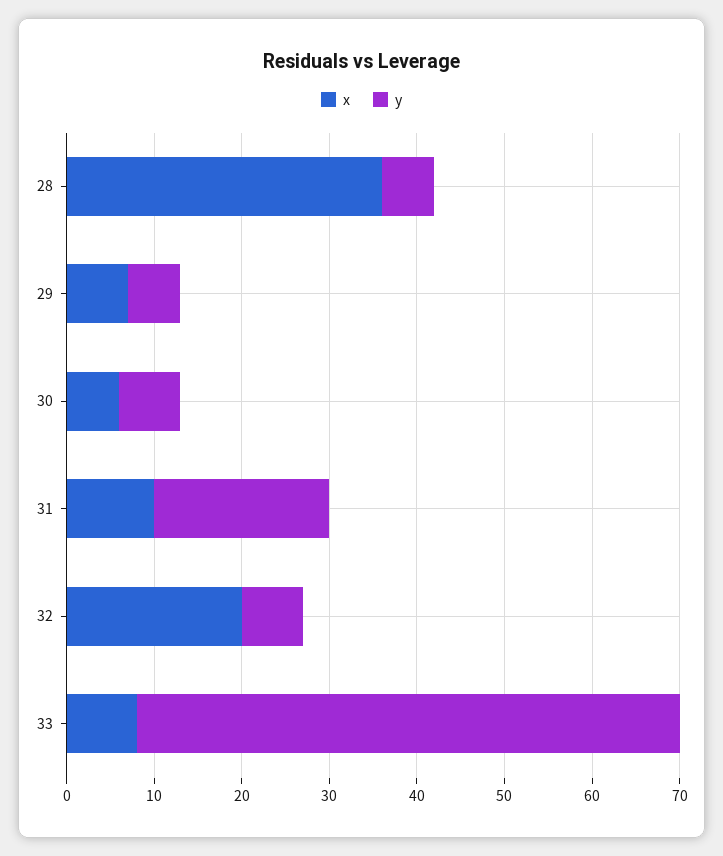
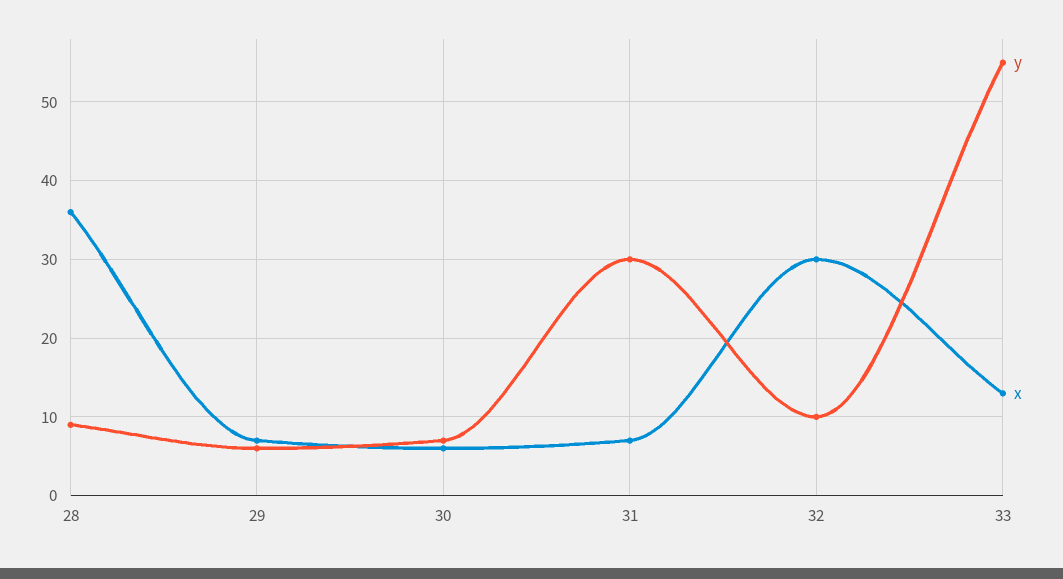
y, 28: 6 -> 9
x, 31: 10 -> 7
y, 31: 20 -> 30
x, 32: 20 -> 30
y, 32: 7 -> 10
x, 33: 8 -> 13
y, 33: 62 -> 55

